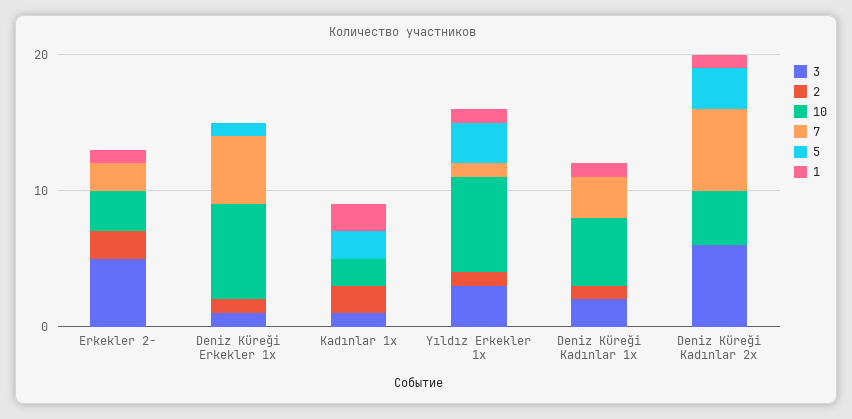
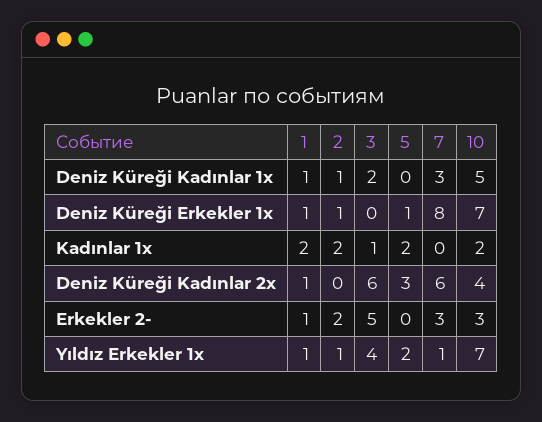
7, Erkekler 2-: 2 -> 3
3, Deniz Küreği Erkekler 1x: 1 -> 0
7, Deniz Küreği Erkekler 1x: 5 -> 8
1, Deniz Küreği Erkekler 1x: 0 -> 1
3, Yıldız Erkekler 1x: 3 -> 4
5, Yıldız Erkekler 1x: 3 -> 2

